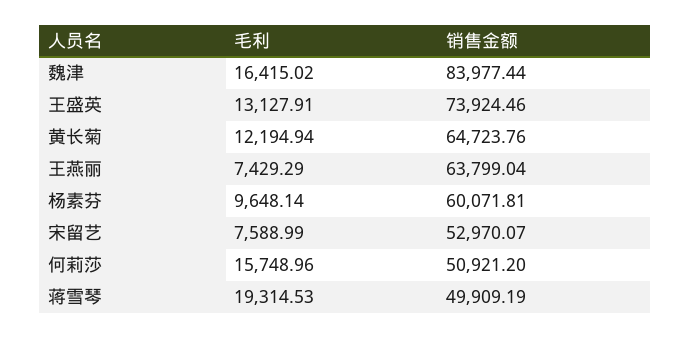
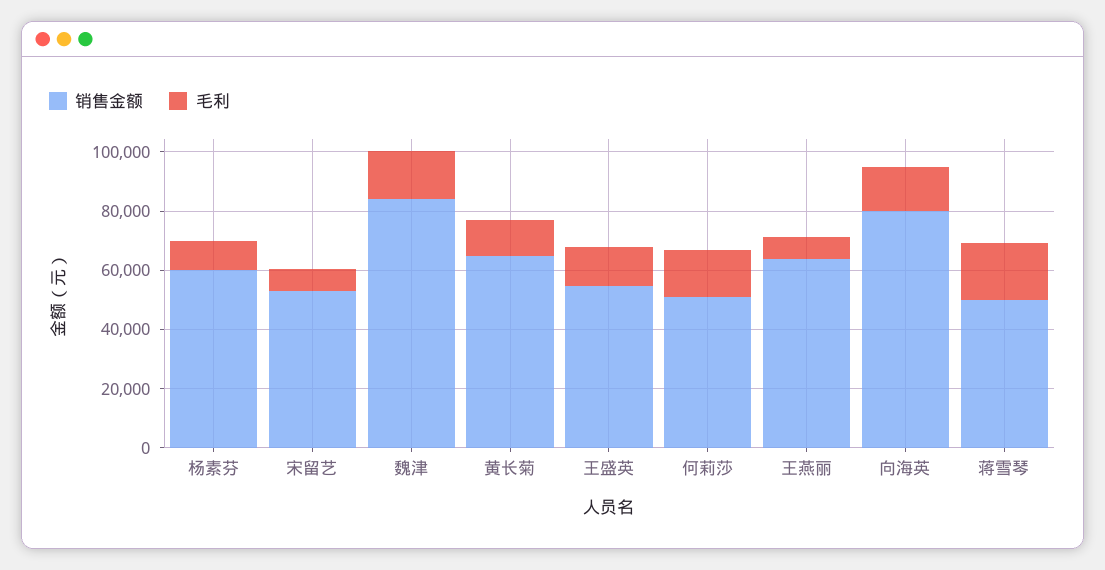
销售金额, 王盛英: 73924.46 -> 55000
销售金额, 向海英: none -> 80000
毛利, 向海英: none -> 15000

